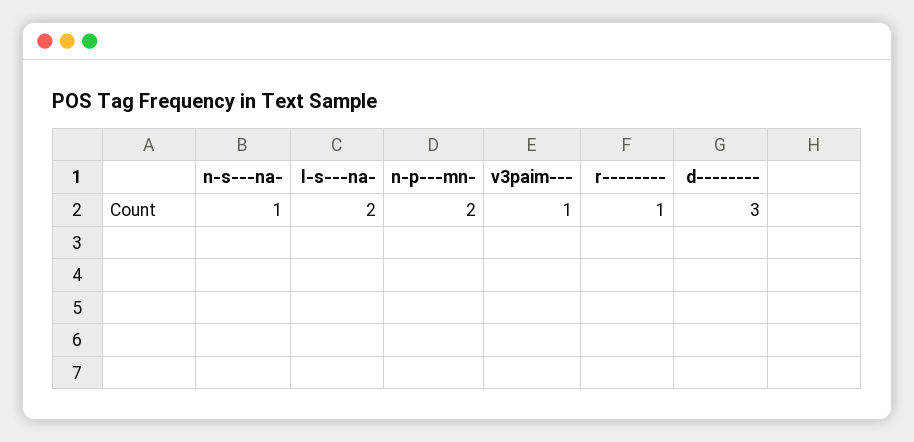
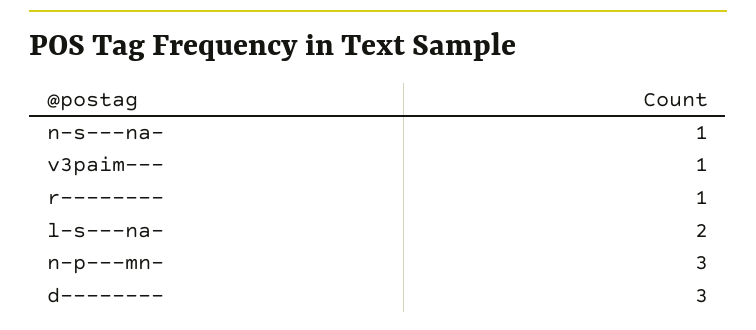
n-p---mn-: 2 -> 3

